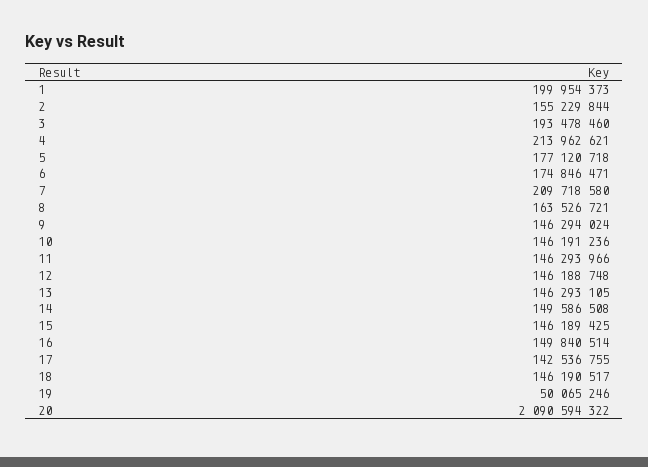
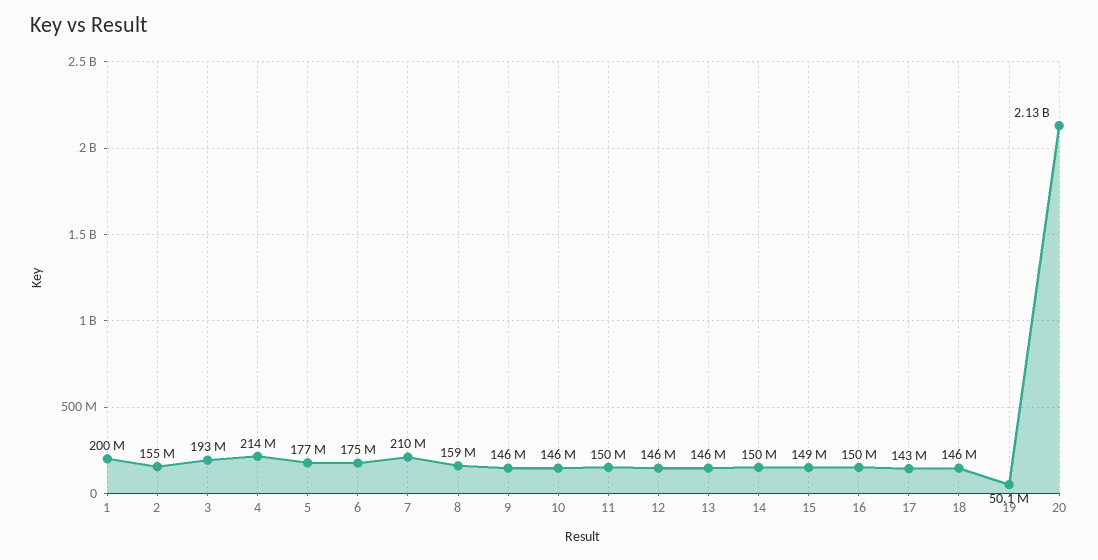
8: 163526721 -> 159000000
11: 146293966 -> 150000000
15: 146189425 -> 149000000
20: 2090594322 -> 2130000000

